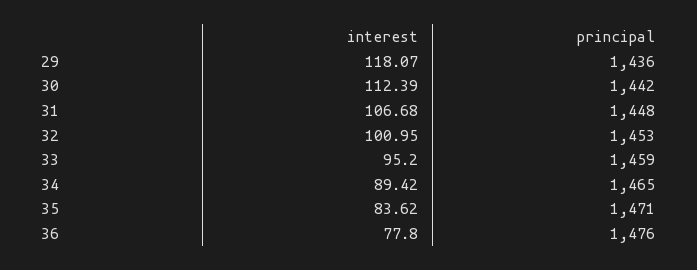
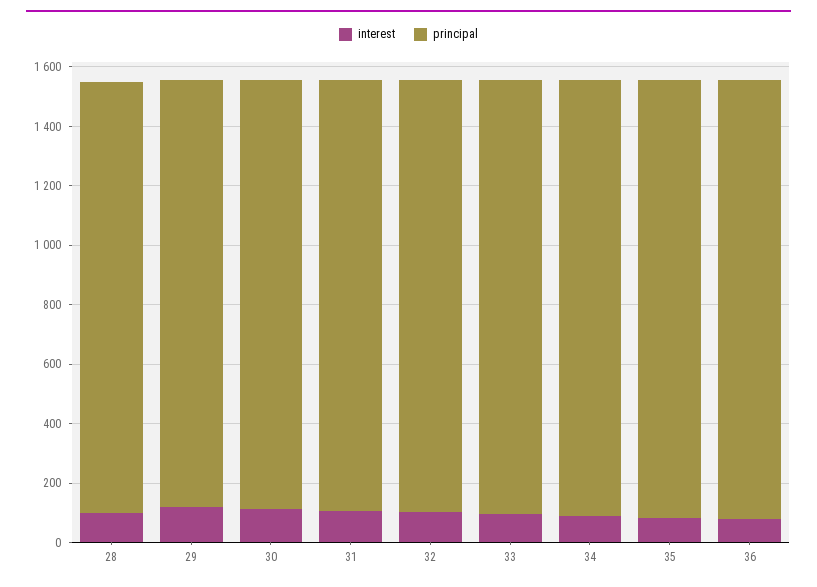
interest, 28: none -> 100
principal, 28: none -> 1450

